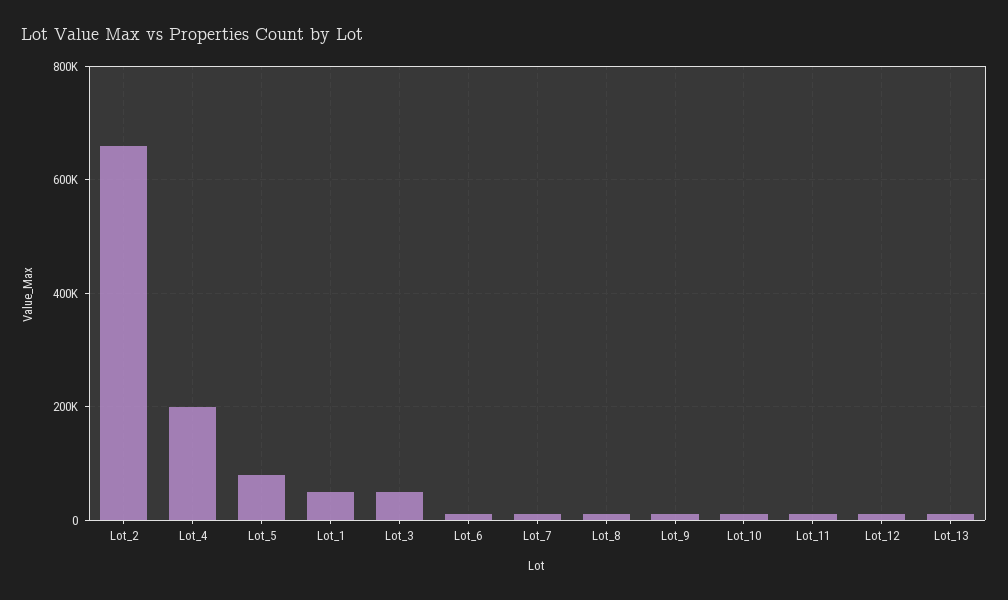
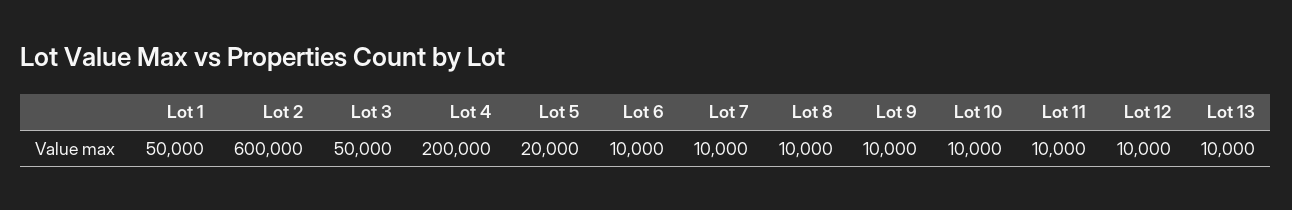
Lot_2: 660000 -> 600000
Lot_5: 80000 -> 20000

